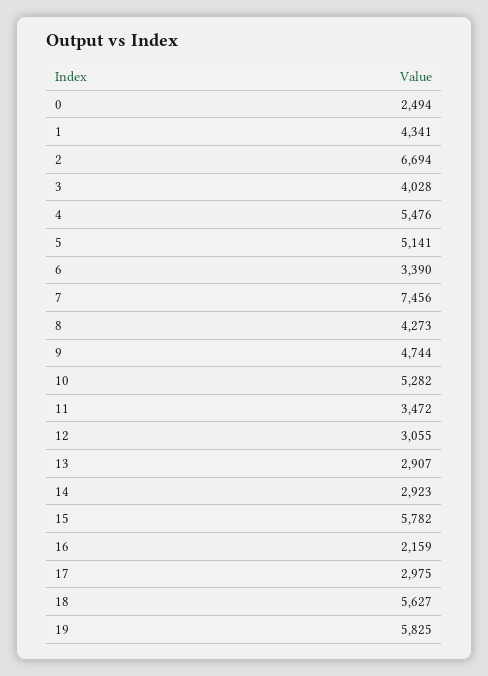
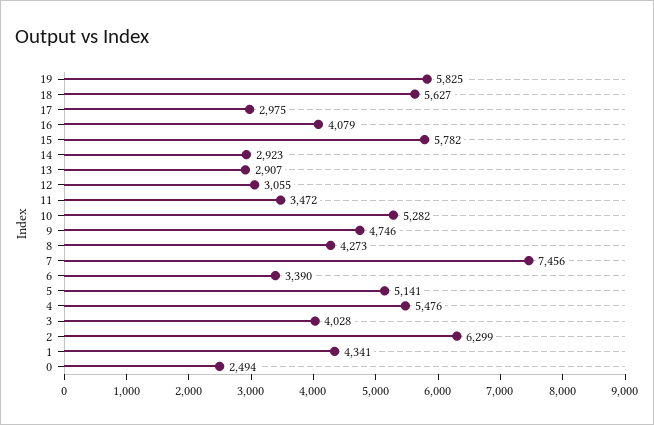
2: 6694 -> 6299
9: 4744 -> 4746
16: 2159 -> 4079

